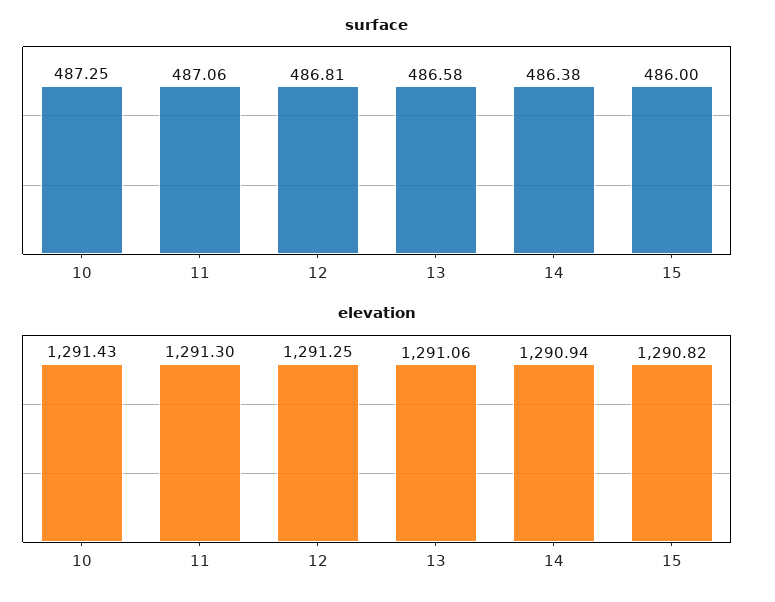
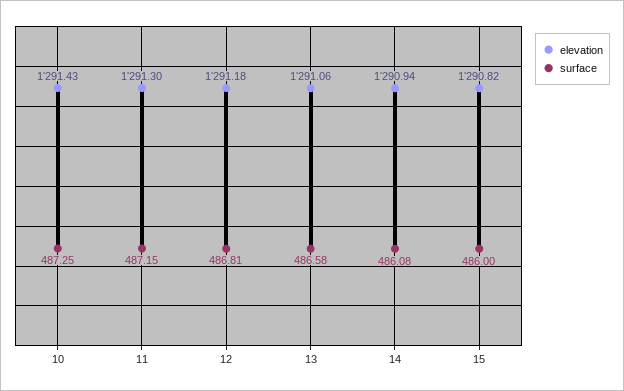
surface, 11: 487.06 -> 487.15
surface, 14: 486.38 -> 486.08
elevation, 12: 1291.25 -> 1291.18

